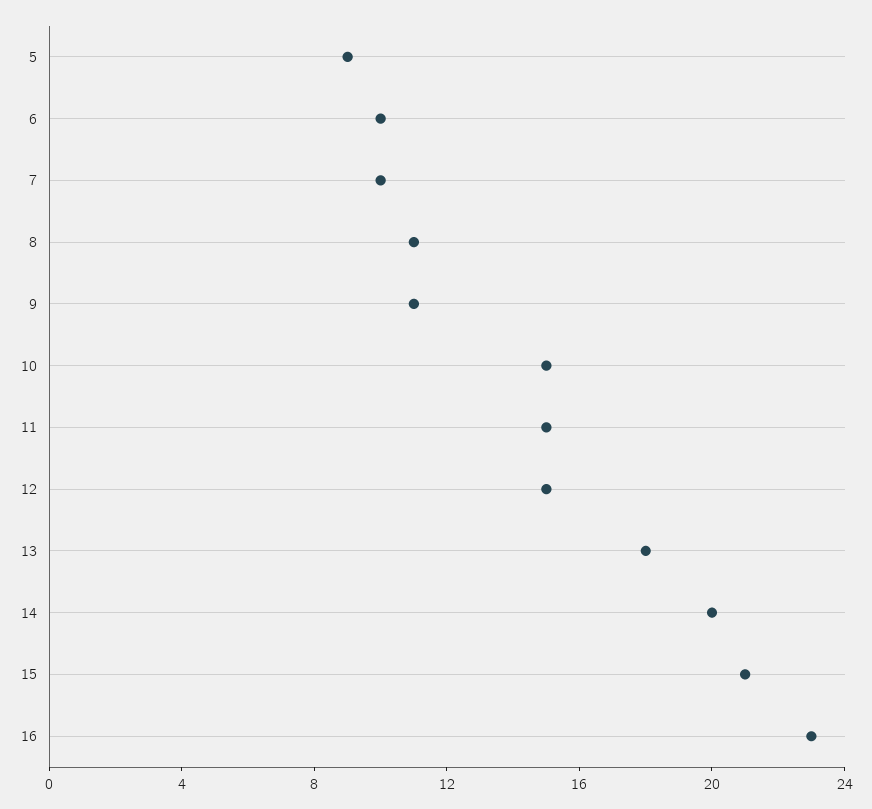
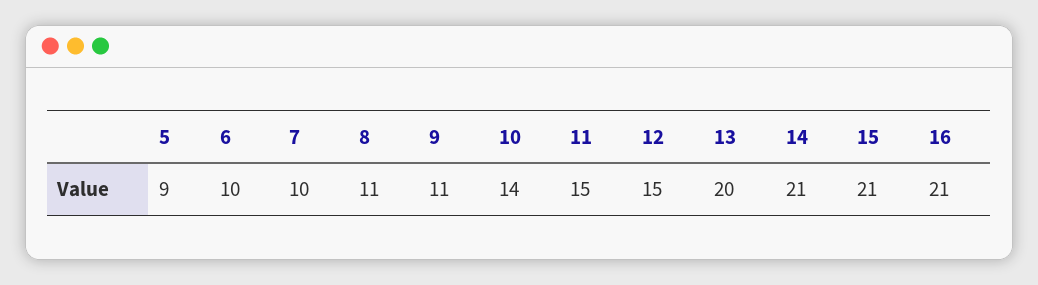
10: 15 -> 14
13: 18 -> 20
14: 20 -> 21
16: 23 -> 21

